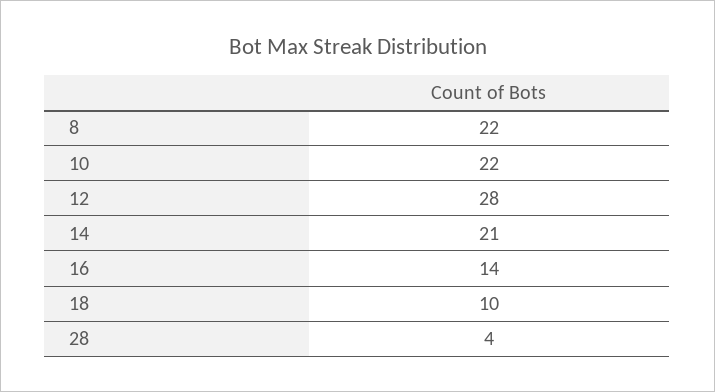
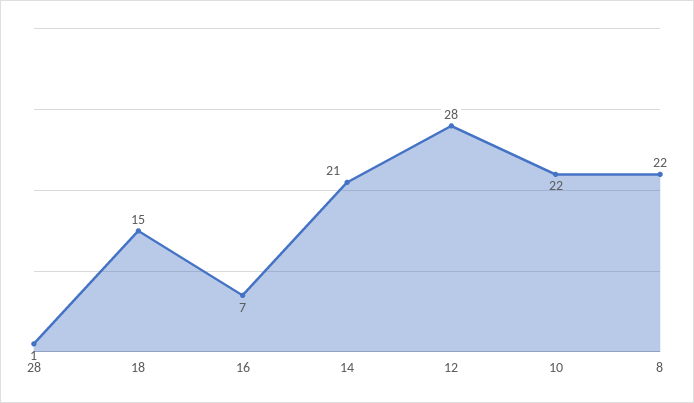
16: 14 -> 7
18: 10 -> 15
28: 4 -> 1

